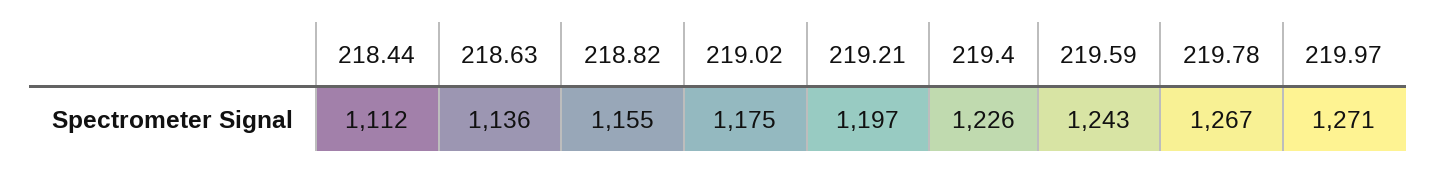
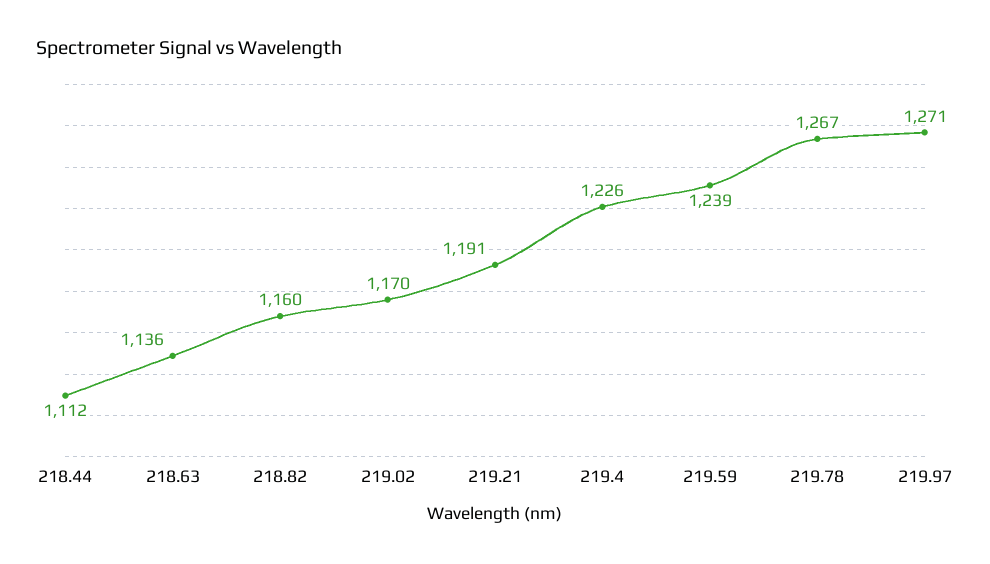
218.82: 1155 -> 1160
219.02: 1175 -> 1170
219.21: 1197 -> 1191
219.59: 1243 -> 1239

